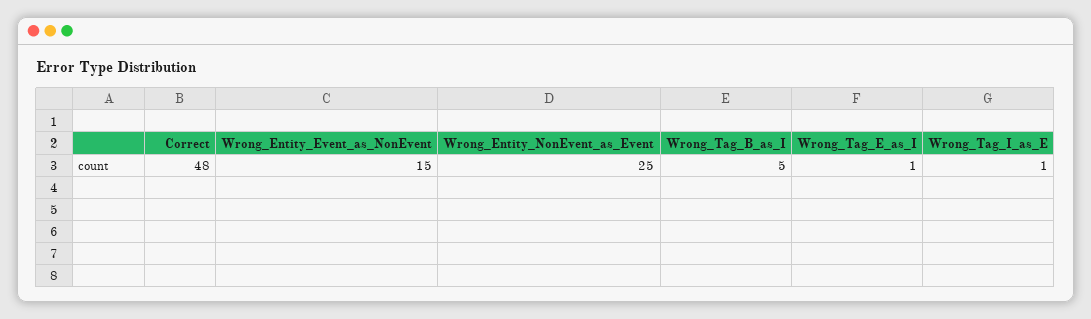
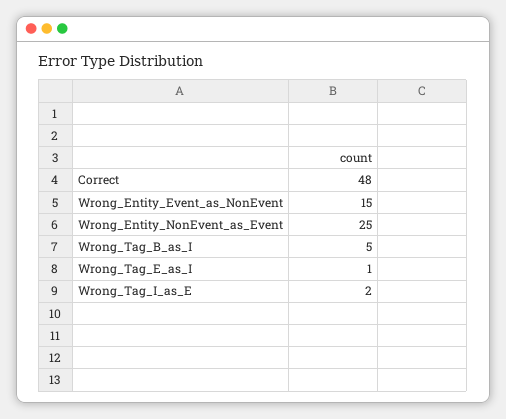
Wrong_Tag_I_as_E: 1 -> 2

